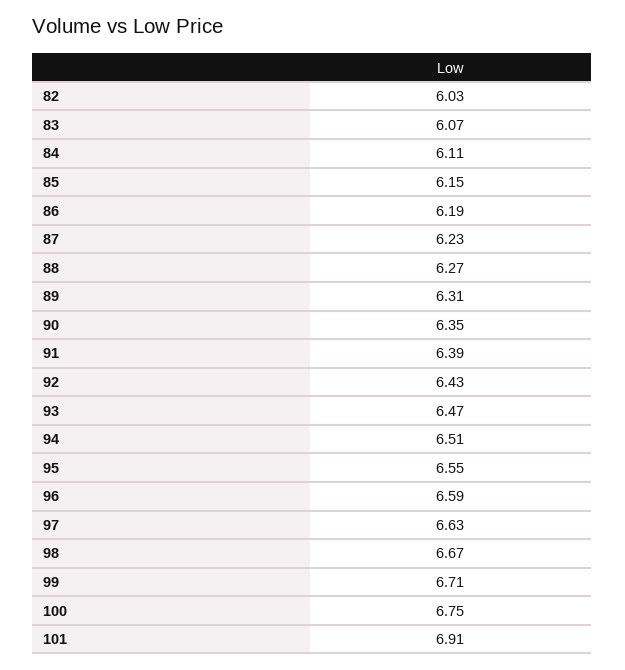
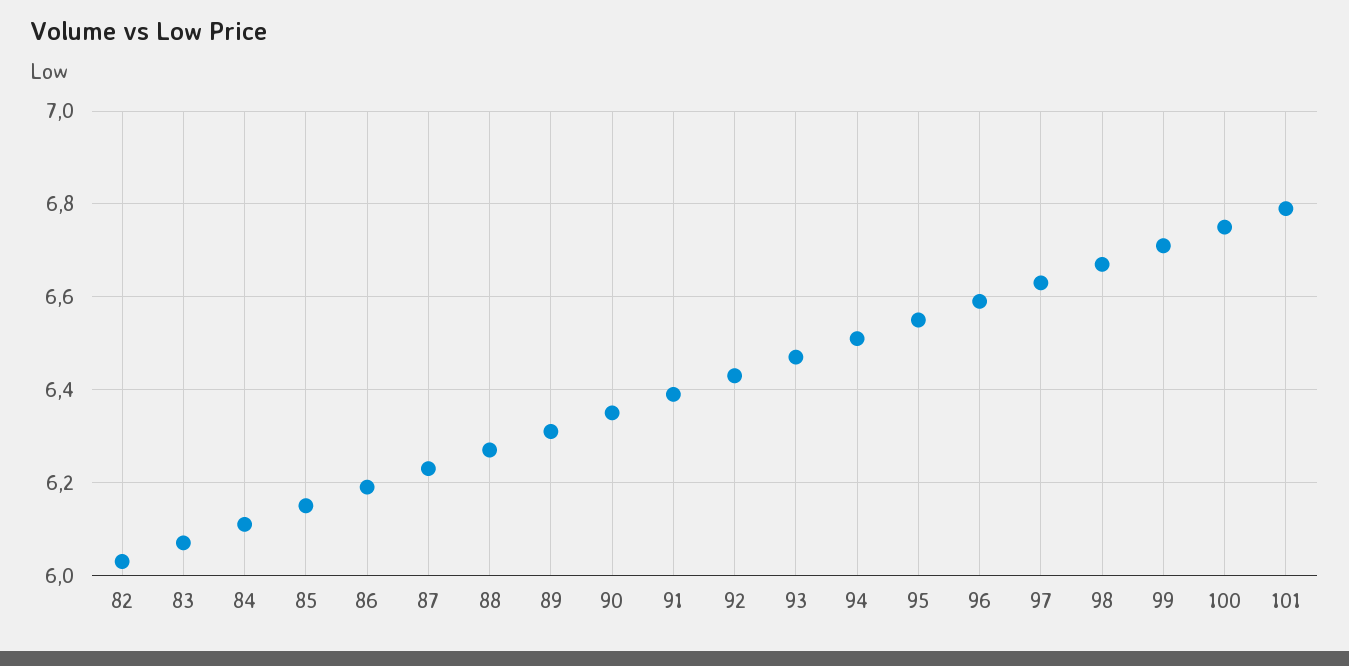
101: 6.91 -> 6.8

